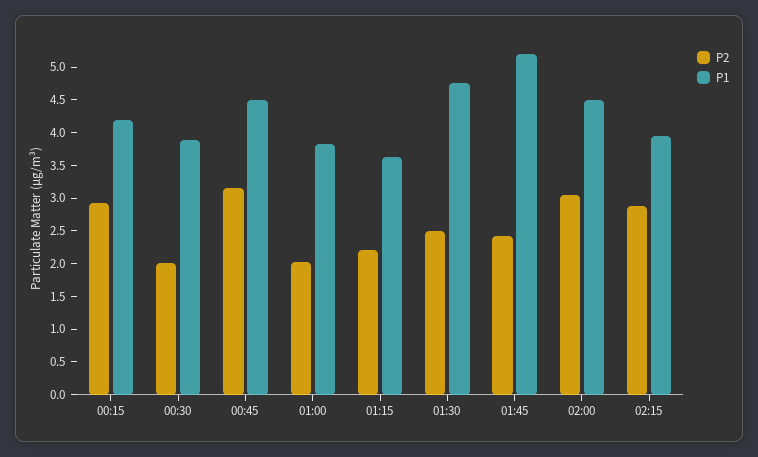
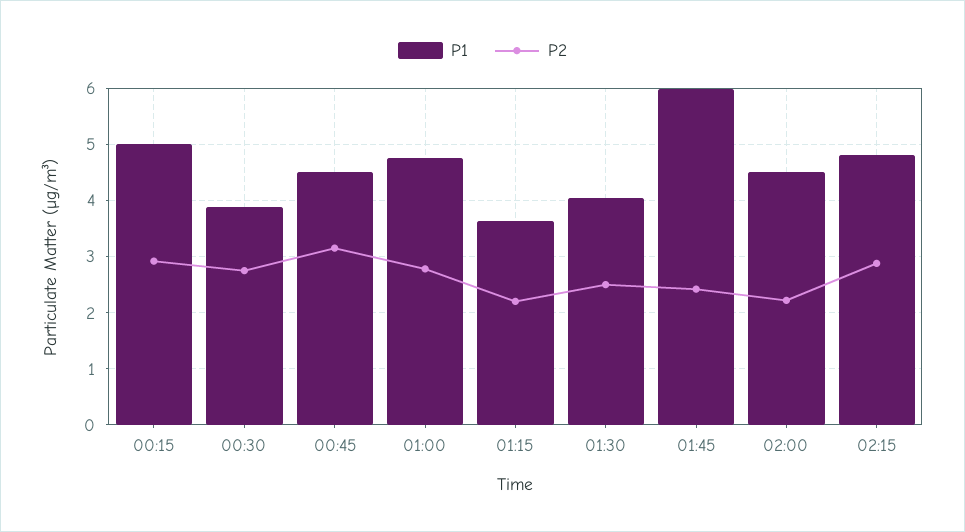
P1, 00:15: 4.25 -> 5
P2, 00:30: 2 -> 2.8
P2, 01:00: 2 -> 2.8
P1, 01:00: 3.75 -> 4.8
P1, 01:30: 4.75 -> 4
P1, 01:45: 5.25 -> 6
P2, 02:00: 3 -> 2.2
P1, 02:15: 4 -> 4.8

